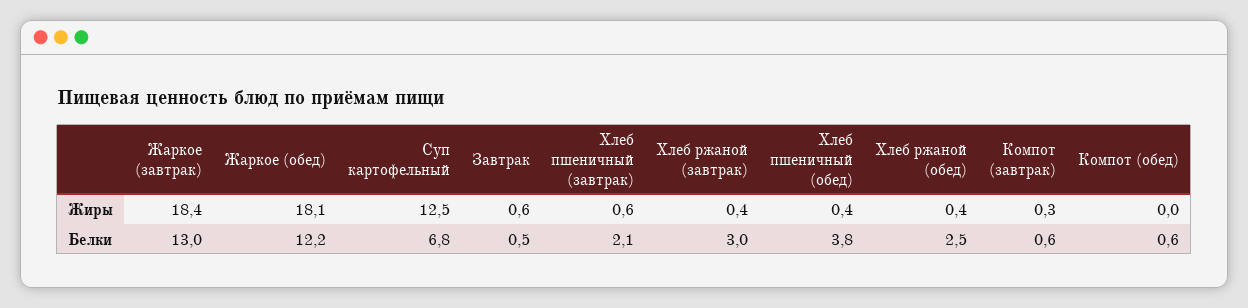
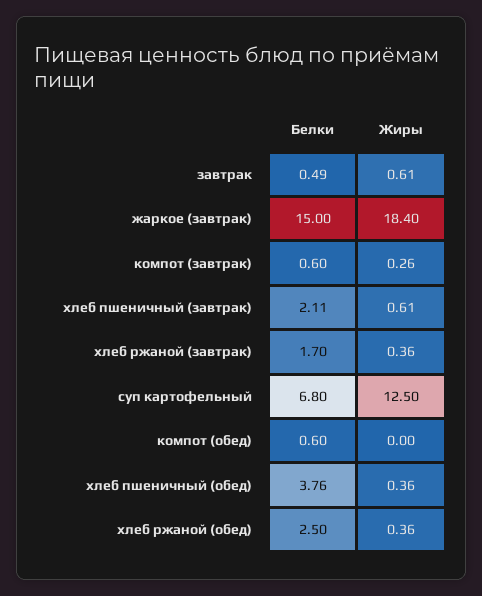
Жаркое (обед), Жиры: 18.1 -> none
Жаркое (завтрак), Белки: 13 -> 15
Жаркое (обед), Белки: 12.2 -> none
Хлеб ржаной (завтрак), Белки: 3 -> 1.7

